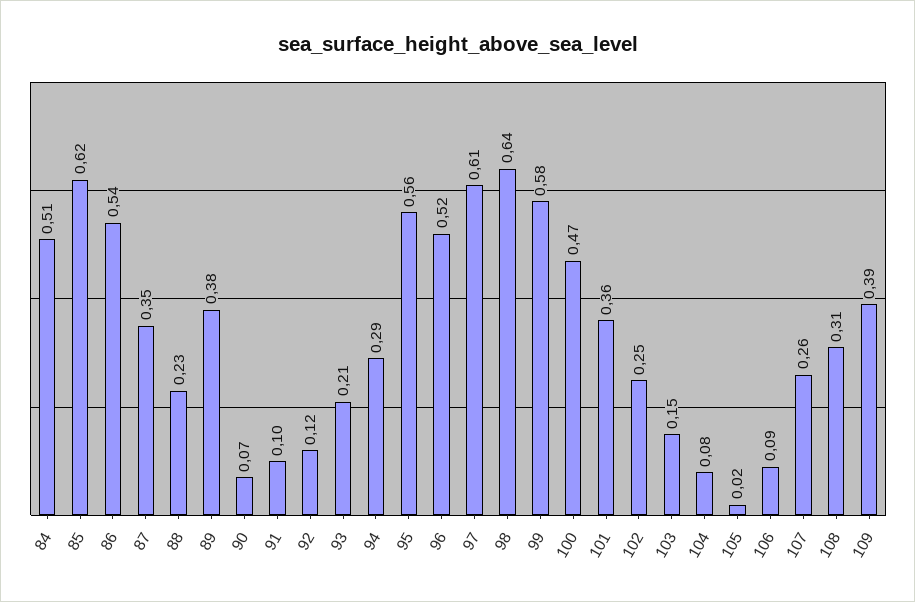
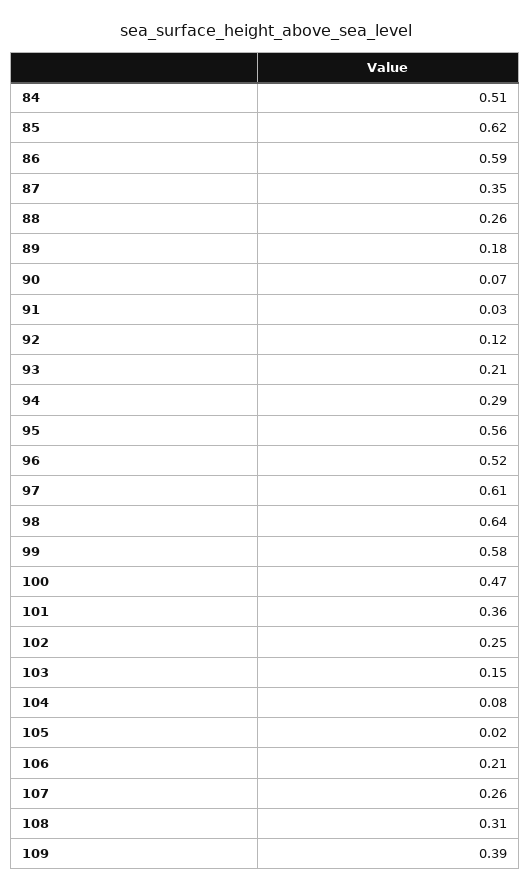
86: 0.54 -> 0.59
88: 0.23 -> 0.26
89: 0.38 -> 0.18
91: 0.1 -> 0.03
106: 0.09 -> 0.21

